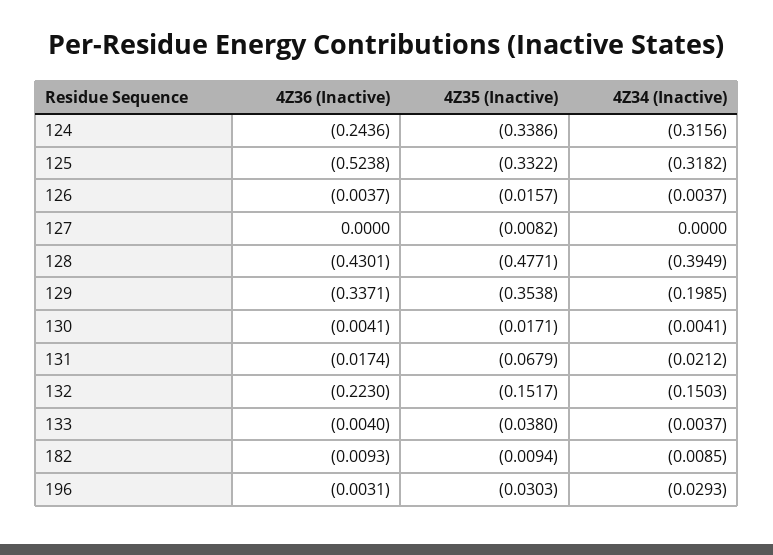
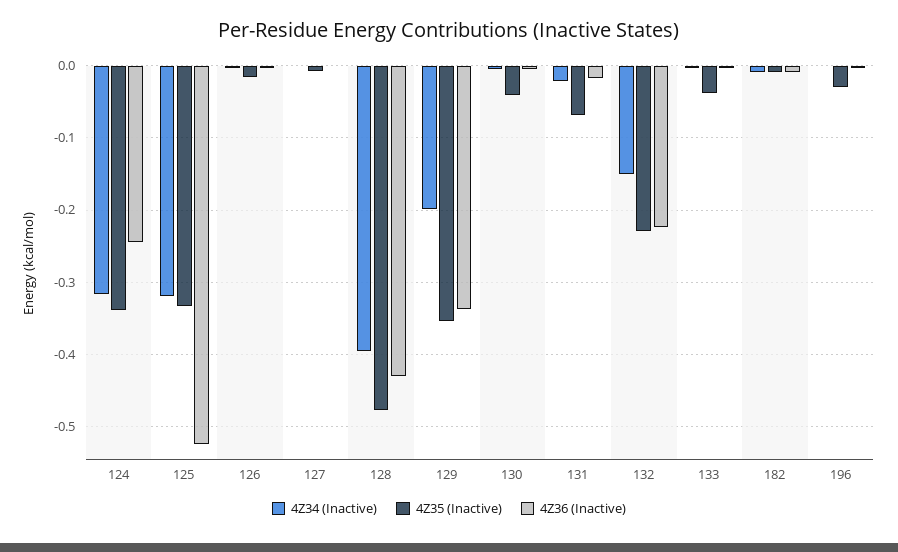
4Z35 (Inactive), 130: -0.0171 -> -0.04
4Z35 (Inactive), 132: -0.1517 -> -0.23
4Z34 (Inactive), 196: -0.0293 -> 0

